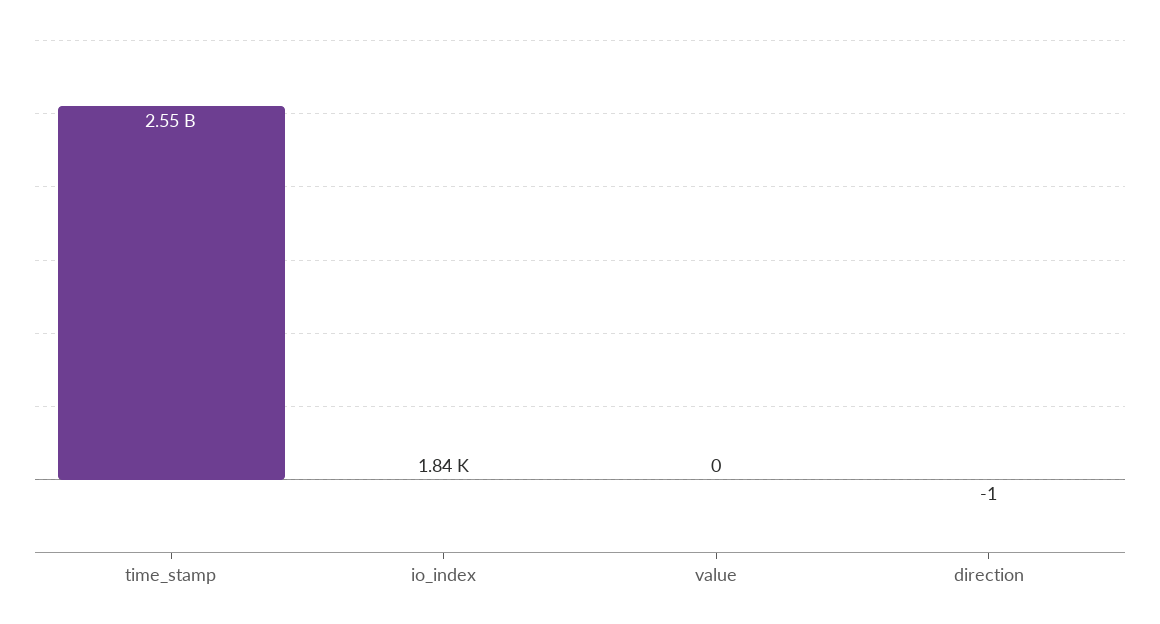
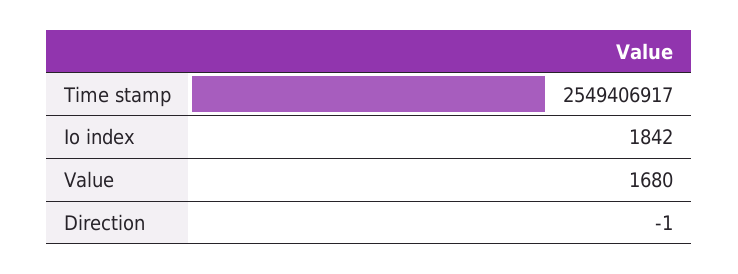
value: 0 -> 1680

